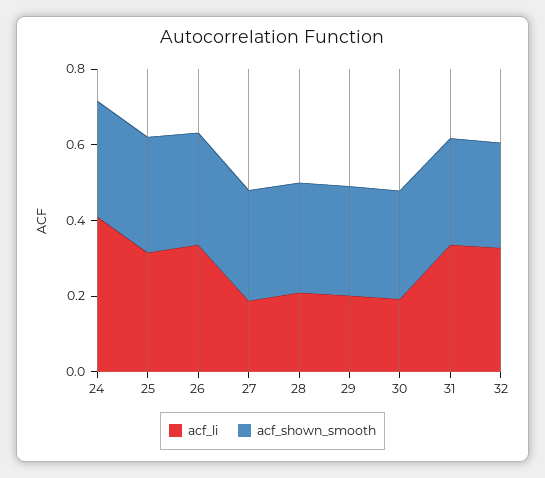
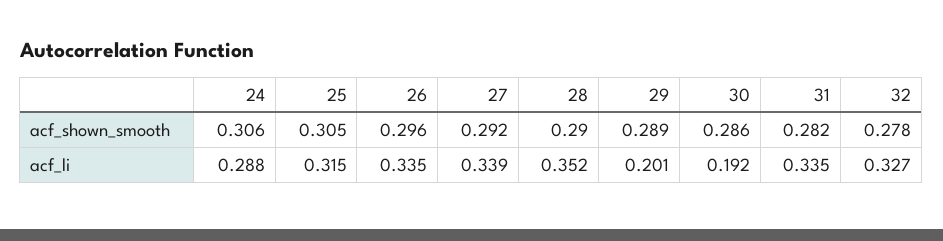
acf_li, 24: 0.4 -> 0.288
acf_li, 27: 0.2 -> 0.339
acf_li, 28: 0.2 -> 0.352

